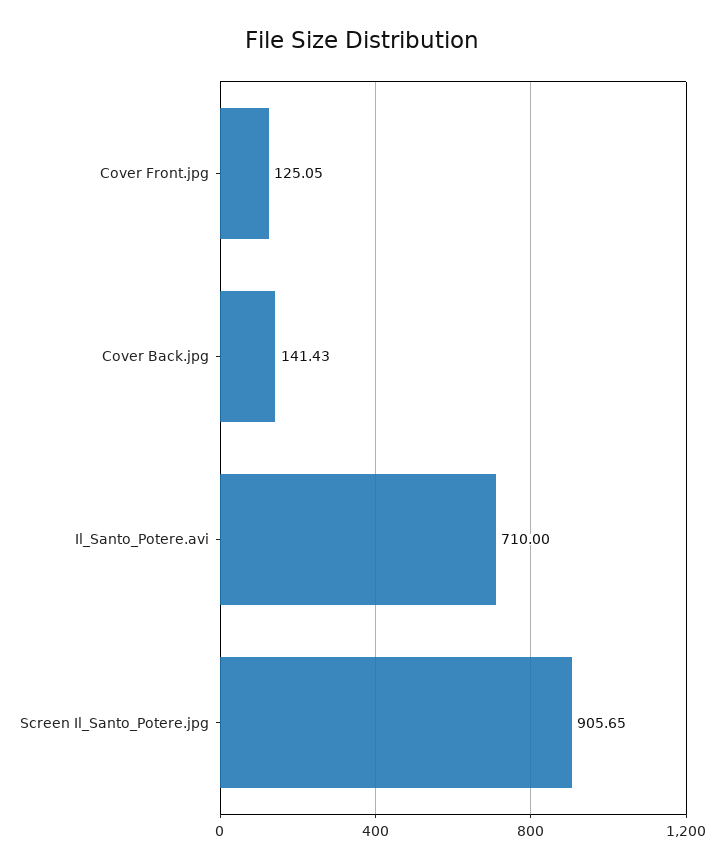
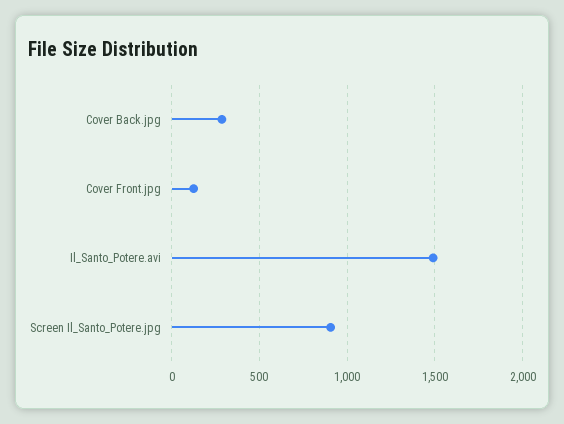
Cover Back.jpg: 141.43 -> 300
Il_Santo_Potere.avi: 710 -> 1500

